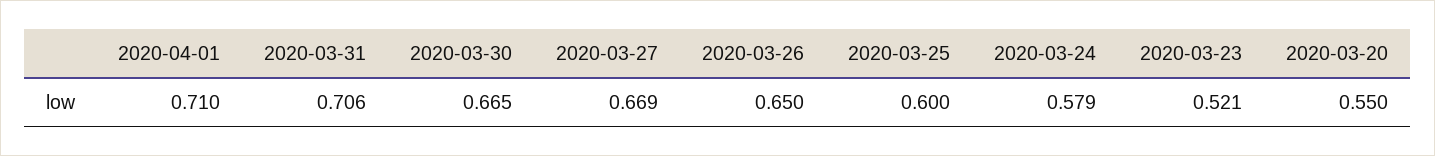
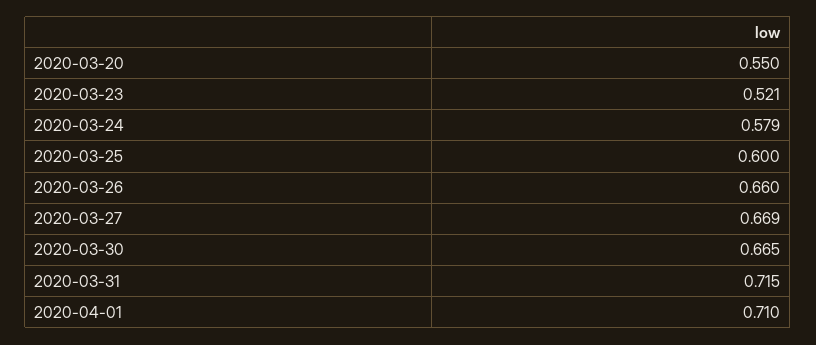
2020-03-31: 0.706 -> 0.715
2020-03-26: 0.65 -> 0.66

